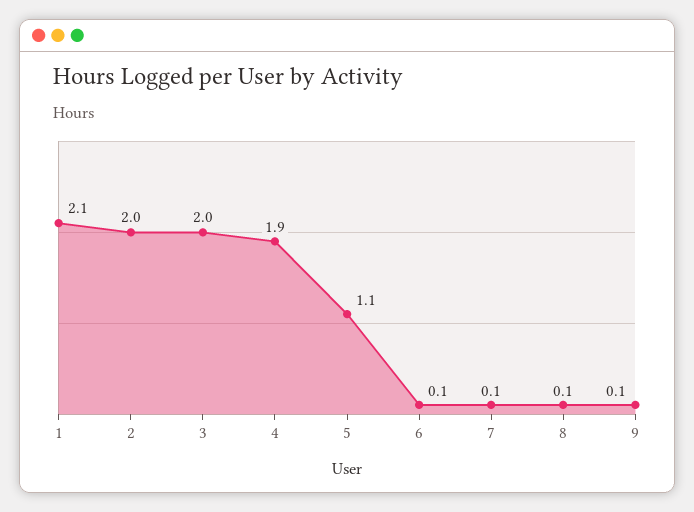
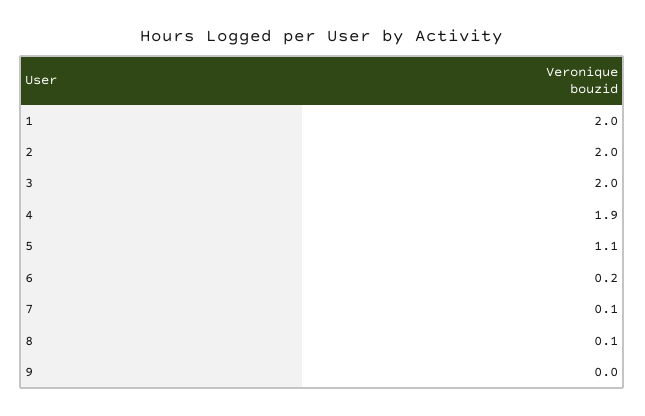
1: 2.1 -> 2
6: 0.1 -> 0.2
9: 0.1 -> 0

